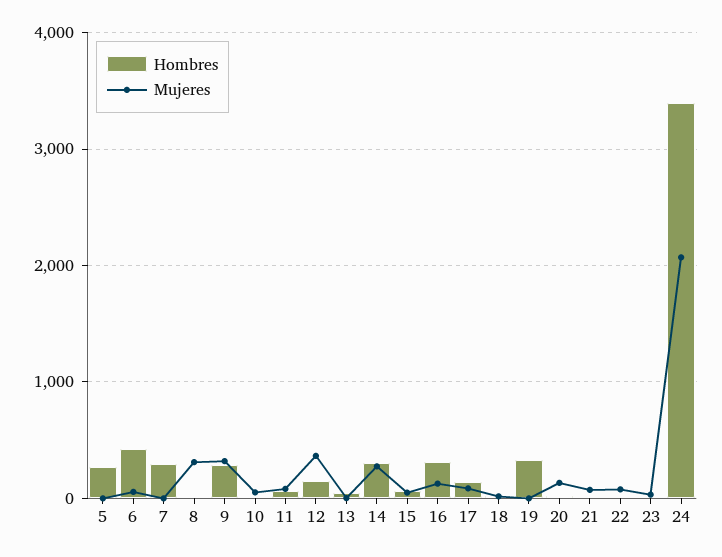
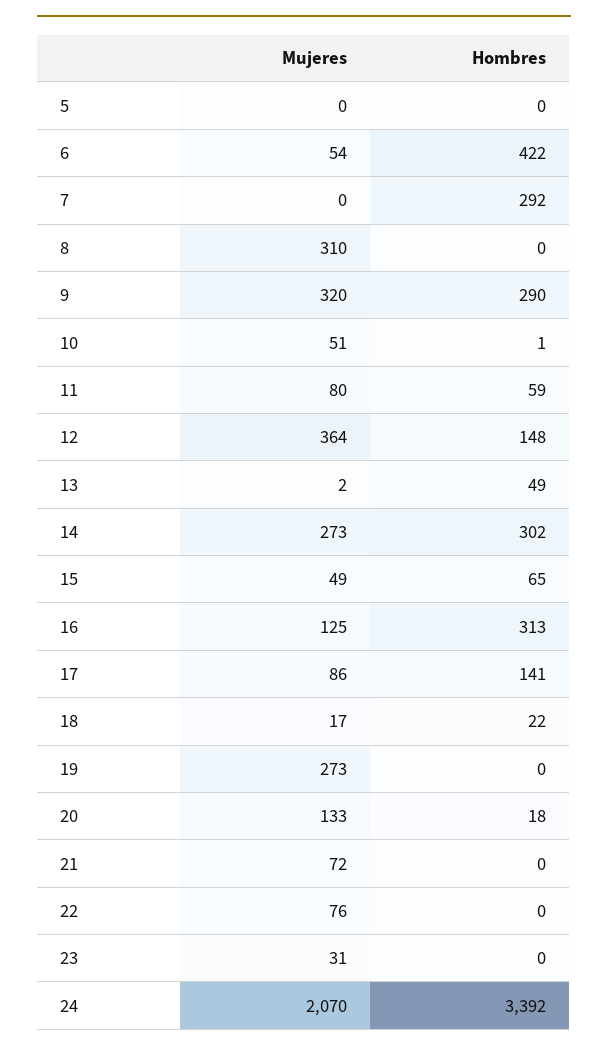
Hombres, 5: 300 -> 0
Hombres, 19: 300 -> 0
Mujeres, 19: 0 -> 273

